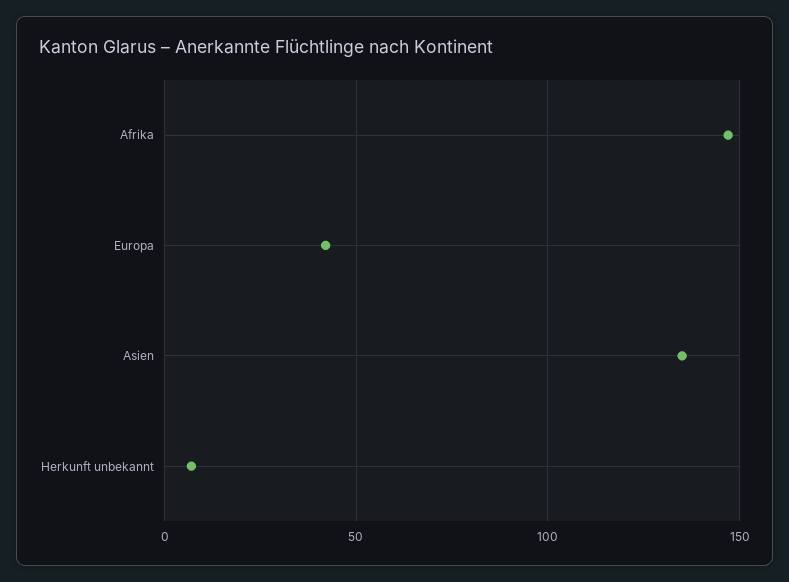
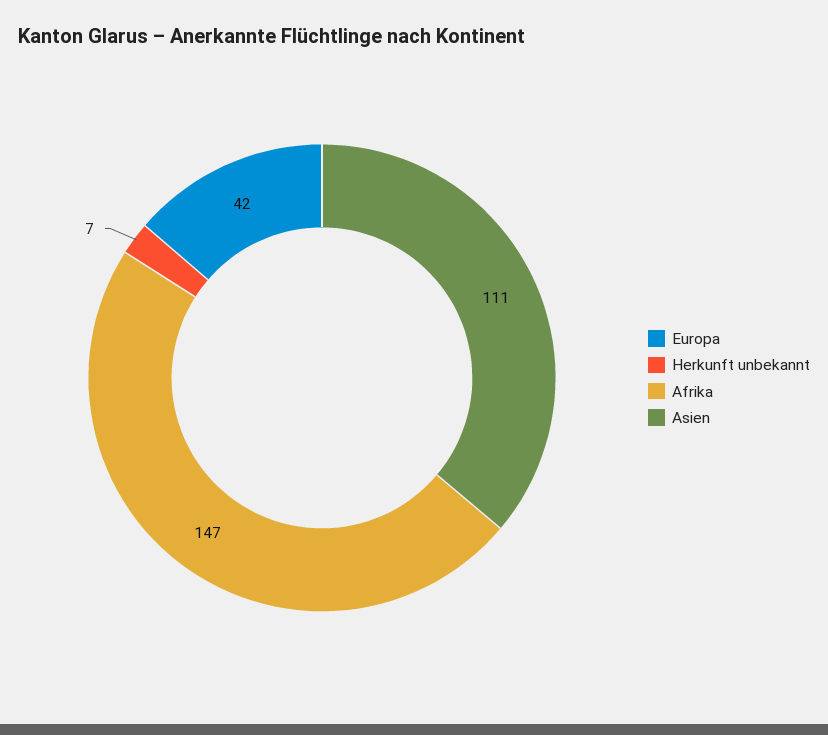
Asien: 135 -> 111

